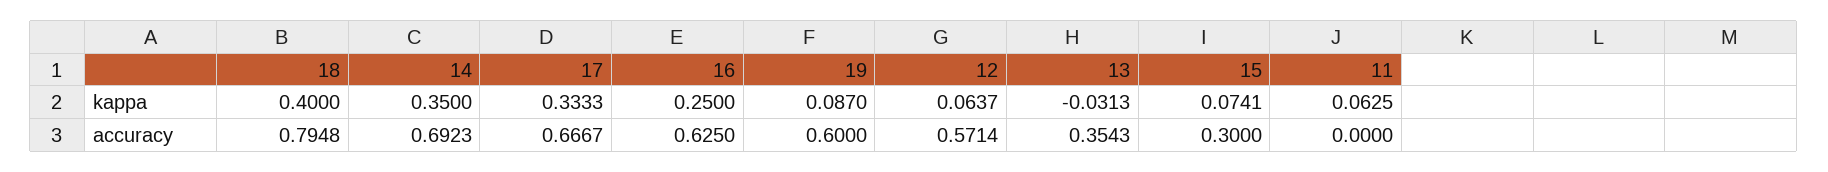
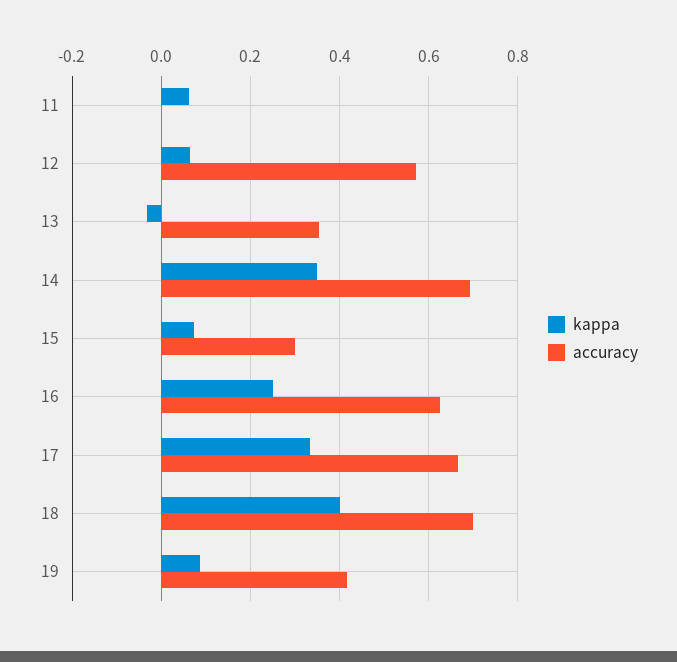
accuracy, 18: 0.7948 -> 0.7
accuracy, 19: 0.6 -> 0.42

